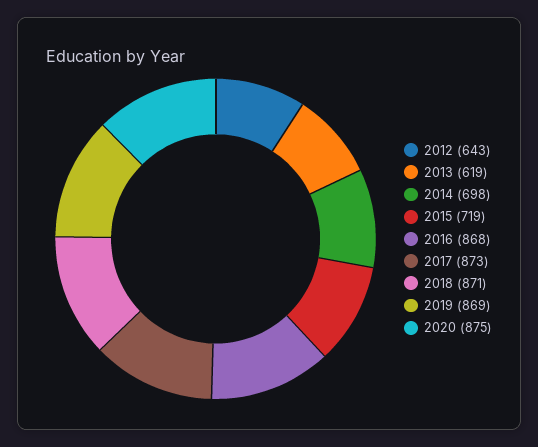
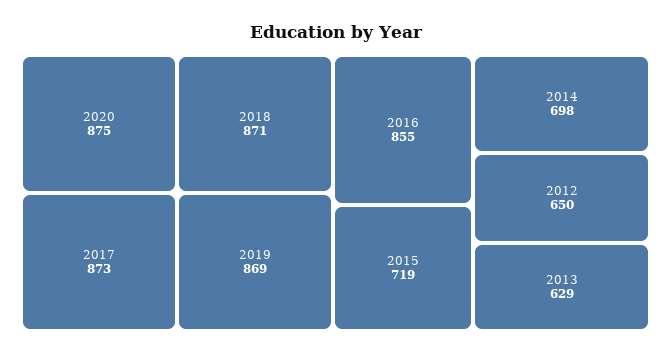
2012: 643 -> 650
2013: 619 -> 629
2016: 868 -> 855

